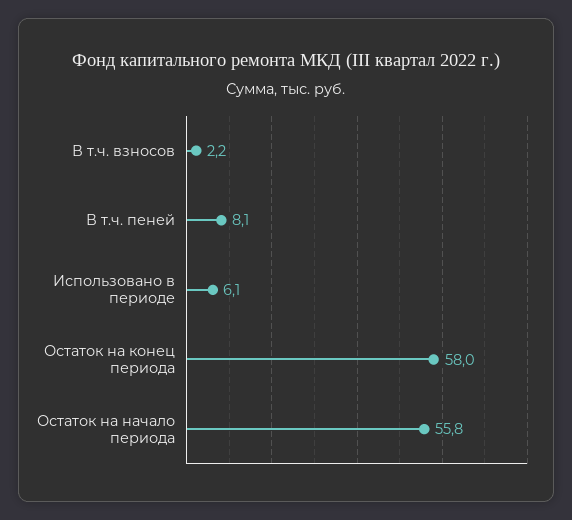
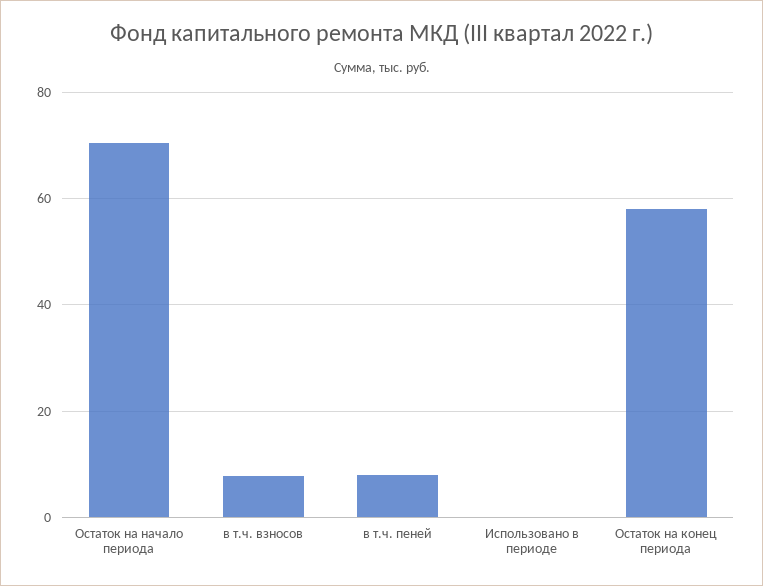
В т.ч. взносов: 2.2 -> 8
Использовано в периоде: 6.1 -> 0
Остаток на начало периода: 55.8 -> 70

